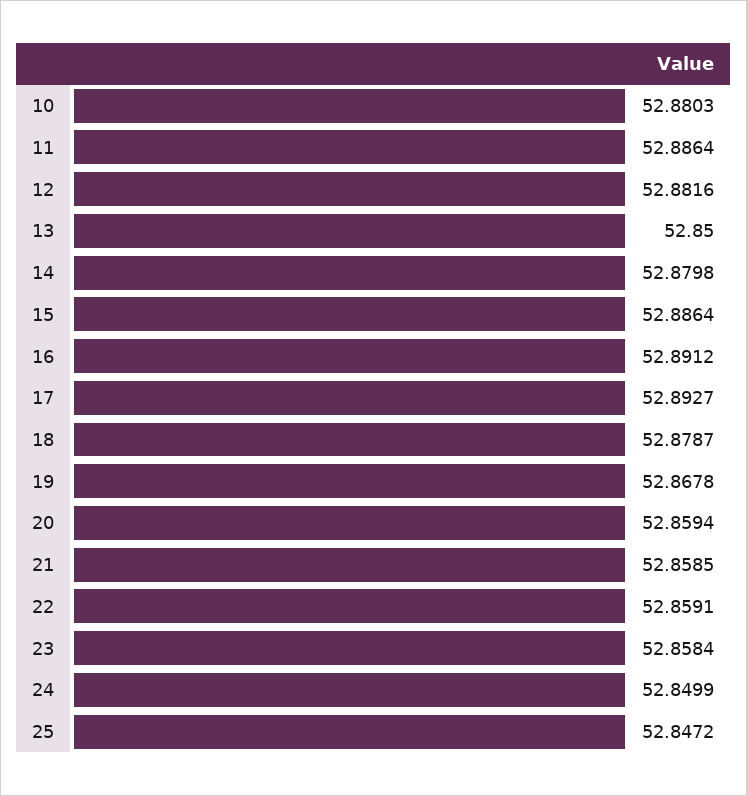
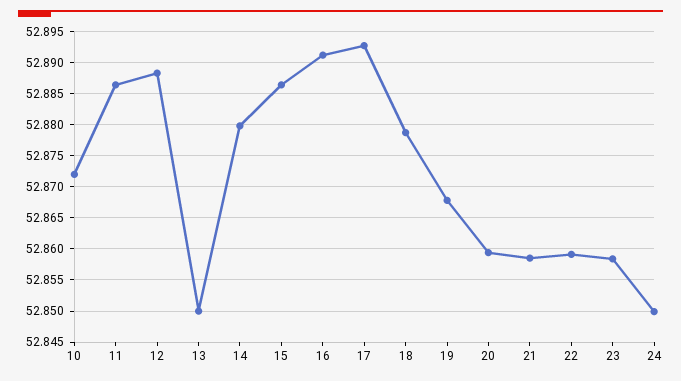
10: 52.8803 -> 52.872
12: 52.8816 -> 52.888
25: 52.8472 -> none

